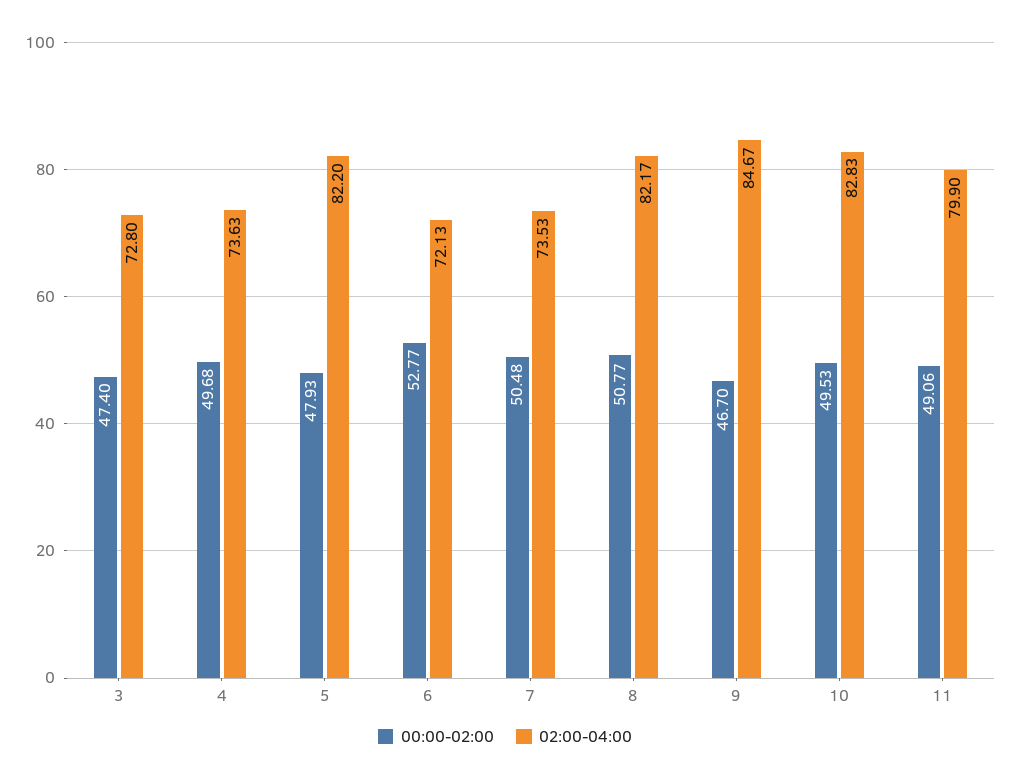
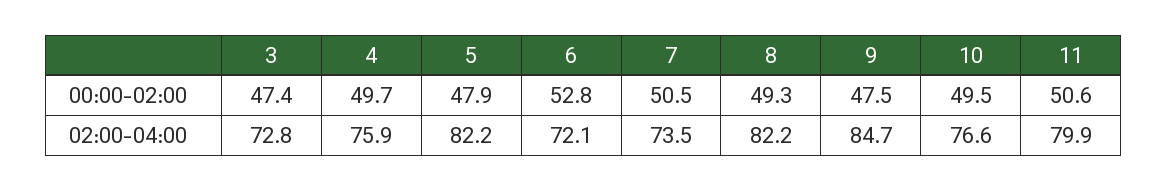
02:00-04:00, 4: 73.63 -> 75.9
00:00-02:00, 8: 50.77 -> 49.3
00:00-02:00, 9: 46.7 -> 47.5
02:00-04:00, 10: 82.83 -> 76.6
00:00-02:00, 11: 49.06 -> 50.6

